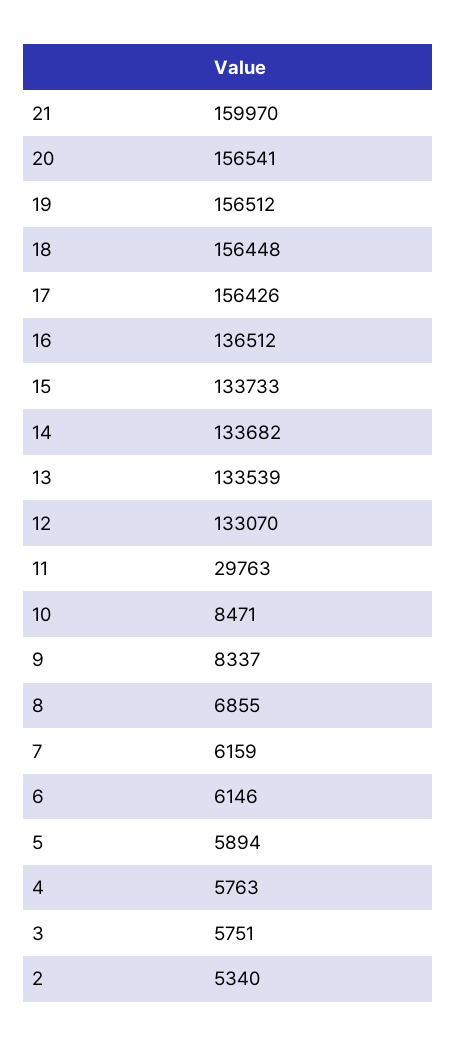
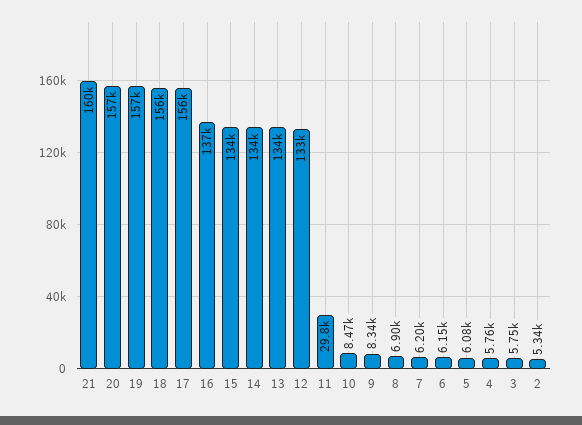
8: 6855 -> 6900
7: 6159 -> 6200
5: 5894 -> 6080

